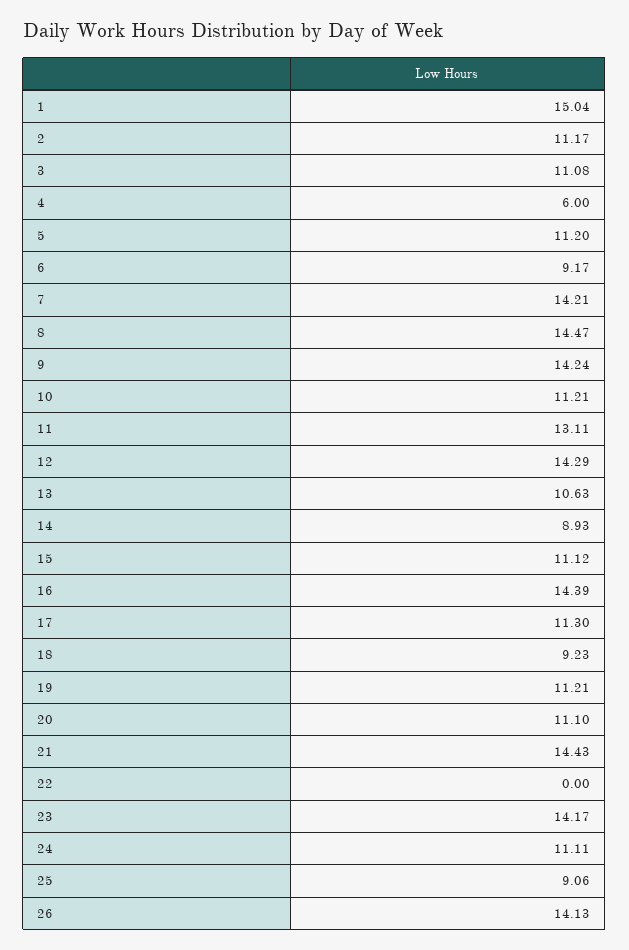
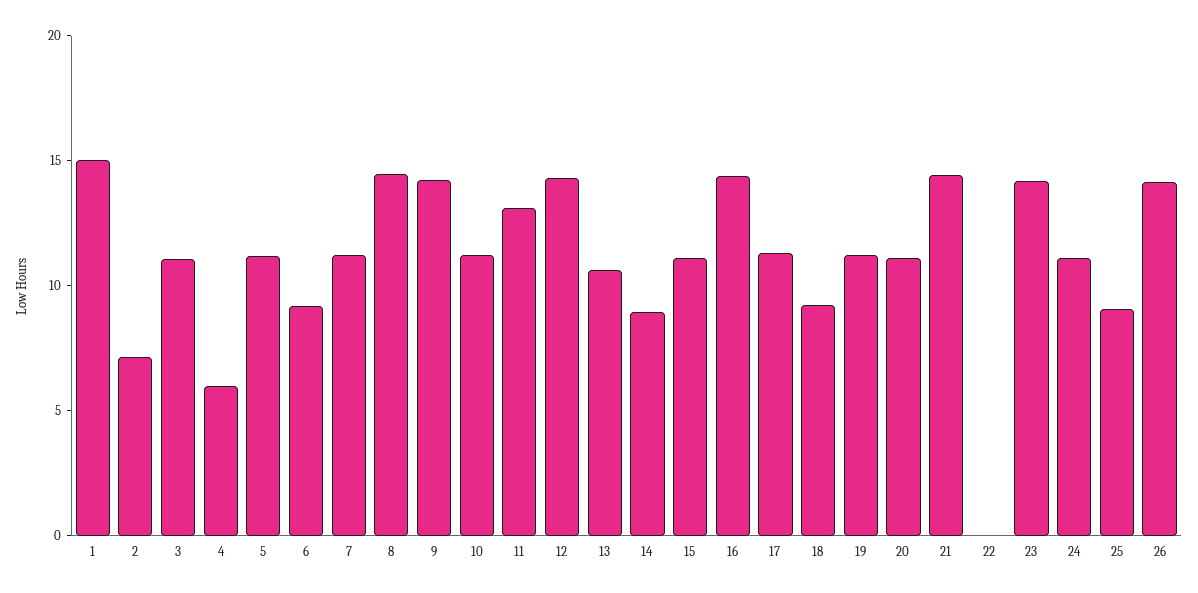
2: 11.17 -> 7
7: 14.21 -> 11

